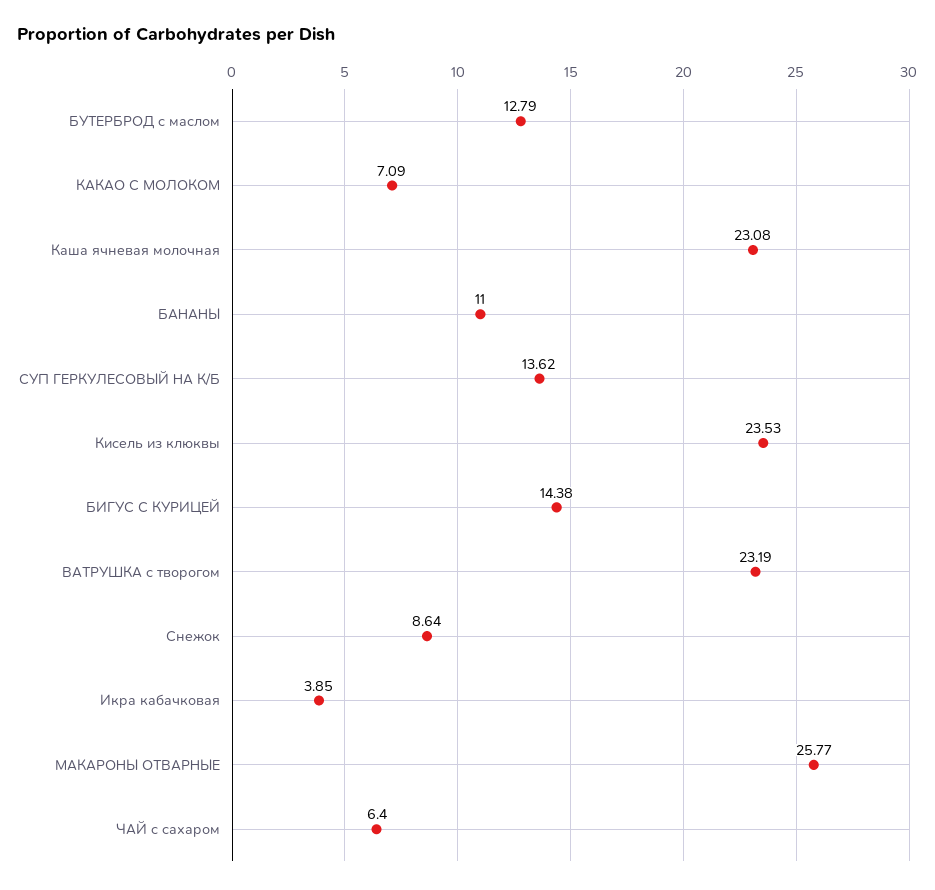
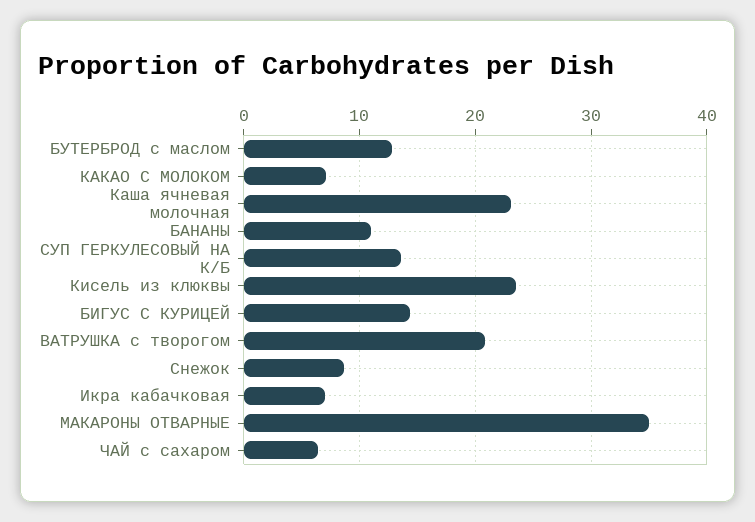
ВАТРУШКА с творогом: 23.19 -> 21
Икра кабачковая: 3.85 -> 7
МАКАРОНЫ ОТВАРНЫЕ: 25.77 -> 35

